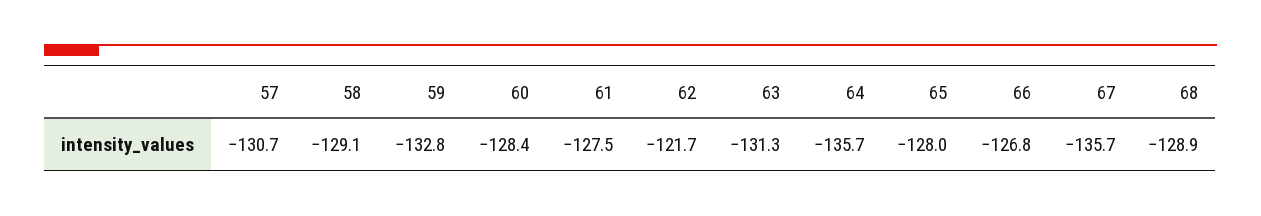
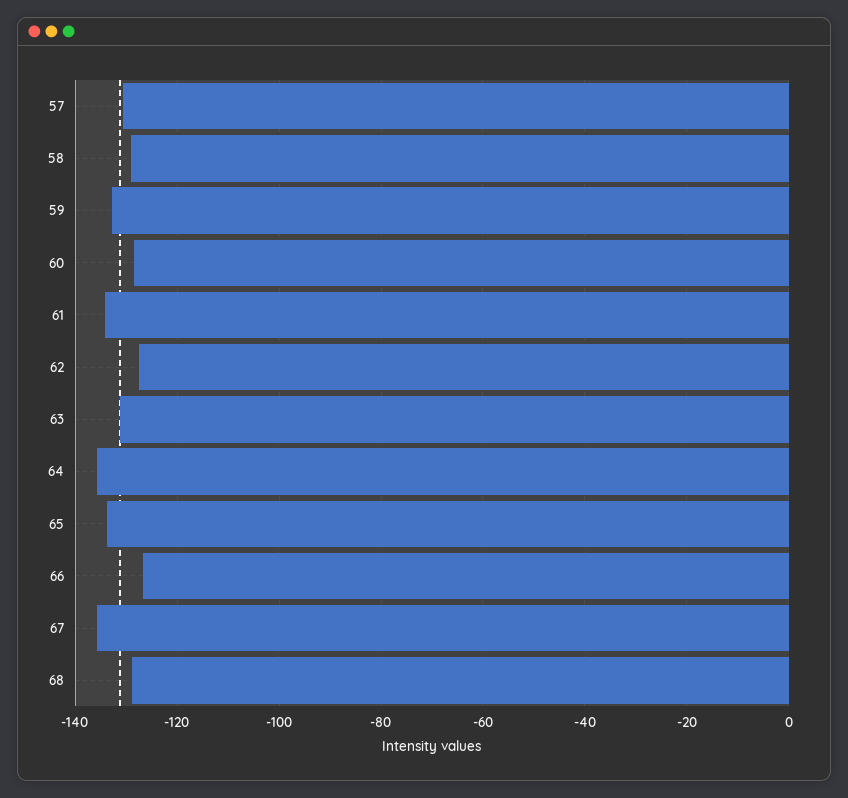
61: -127.5 -> -134
62: -121.7 -> -128
65: -128 -> -134

